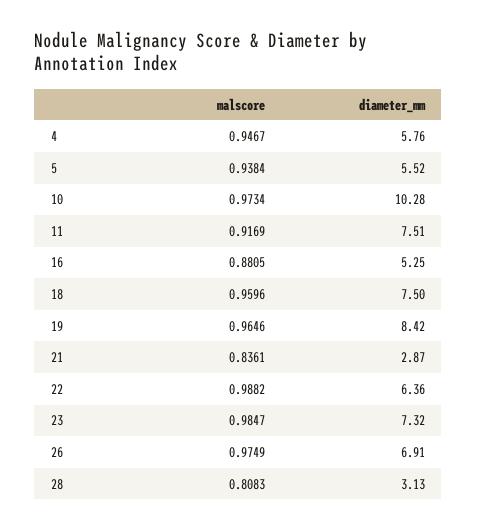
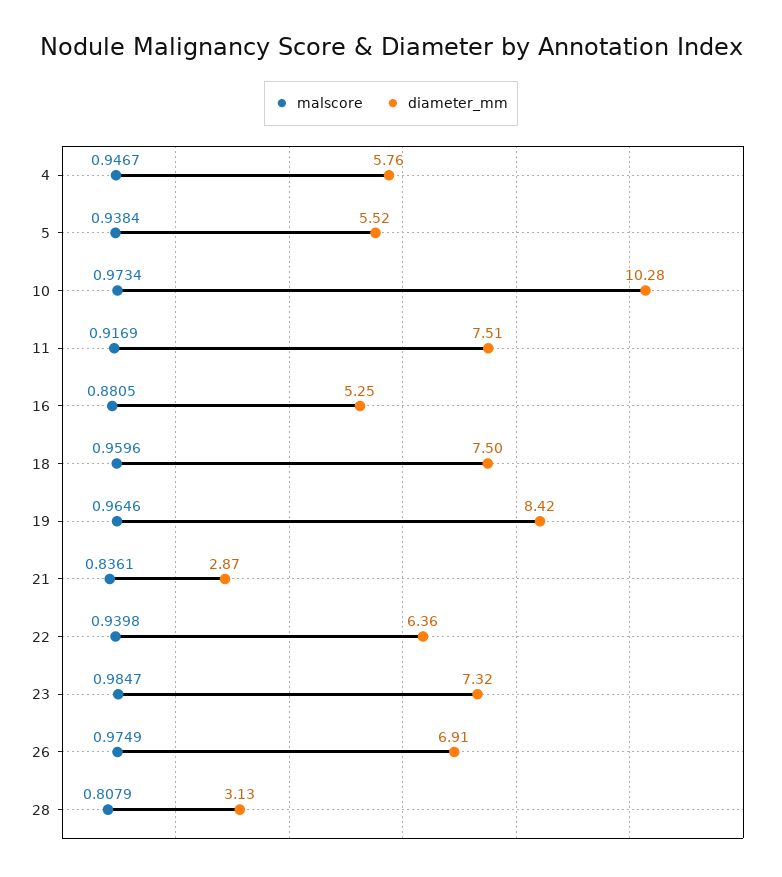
malscore, 22: 0.9882 -> 0.9398
malscore, 28: 0.8083 -> 0.8079

